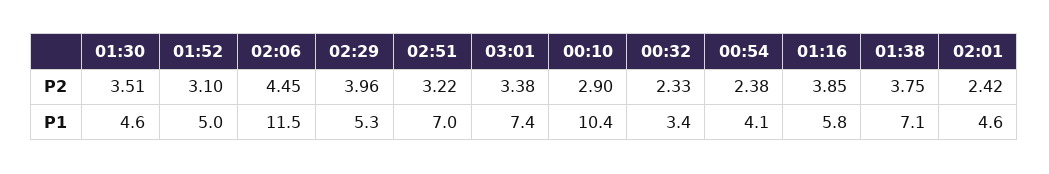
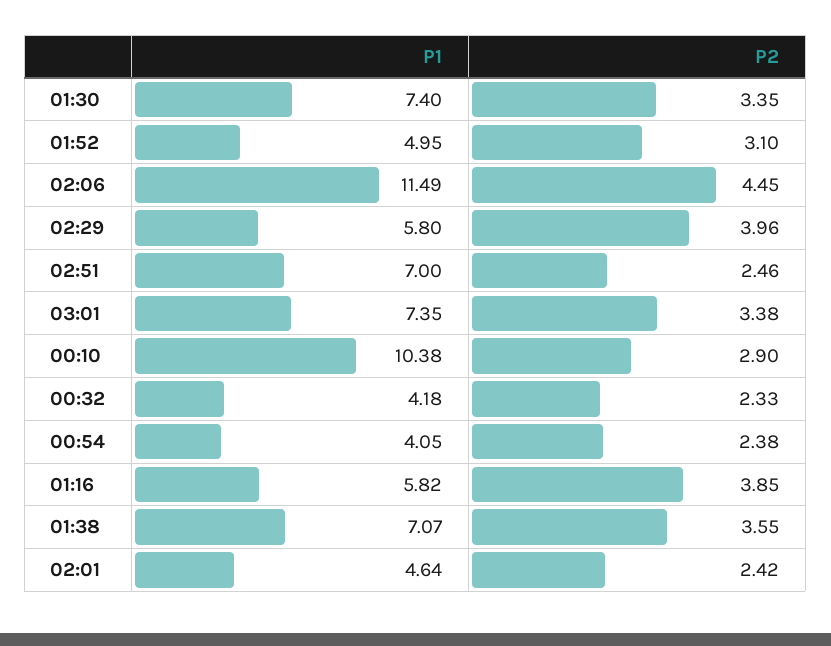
01:30, P2: 3.51 -> 3.35
02:51, P2: 3.22 -> 2.46
01:38, P2: 3.75 -> 3.55
01:30, P1: 4.6 -> 7.4
02:29, P1: 5.3 -> 5.8
00:32, P1: 3.4 -> 4.18

